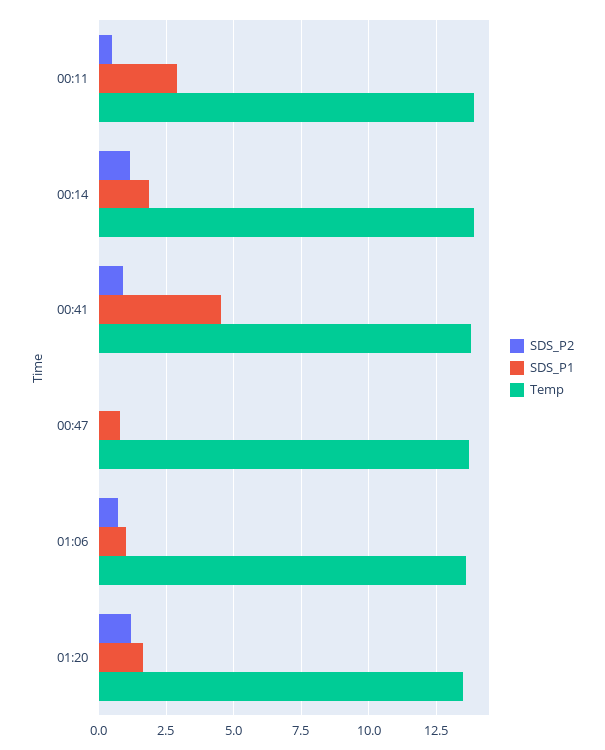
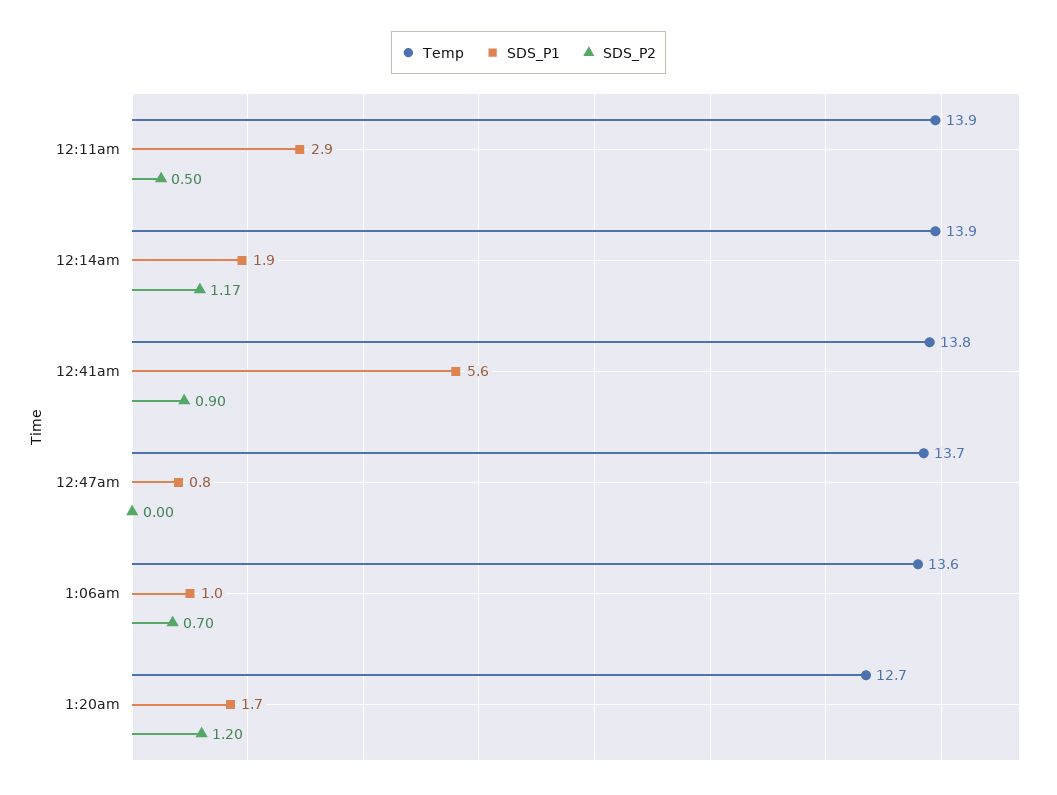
SDS_P1, 00:41: 4.5 -> 5.6
Temp, 01:20: 13.5 -> 12.7

